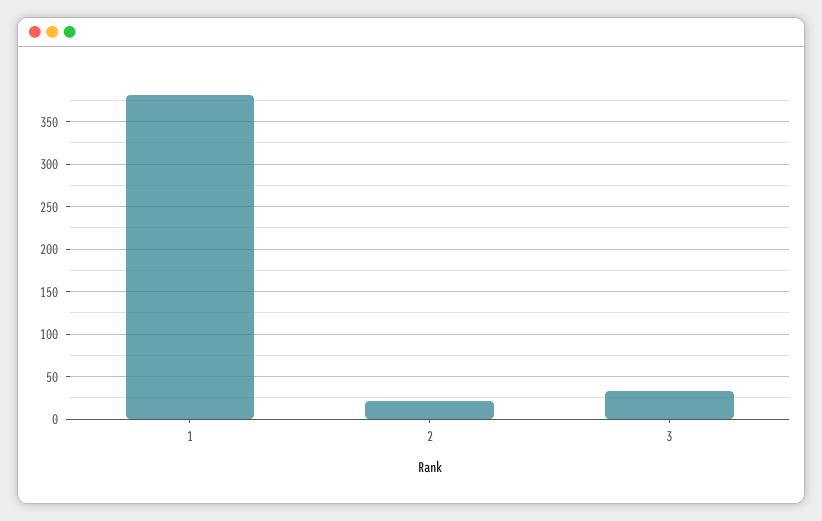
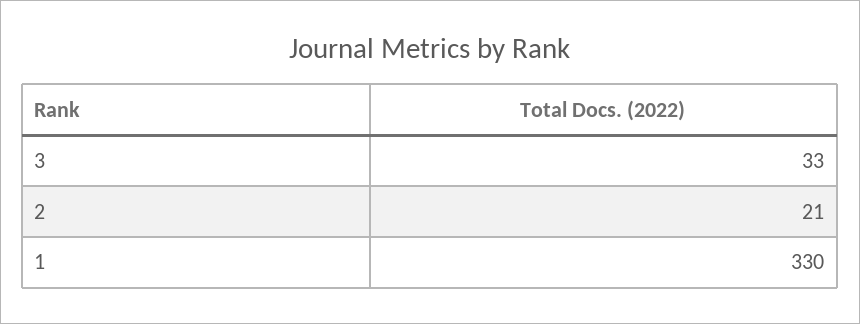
1: 380 -> 330

